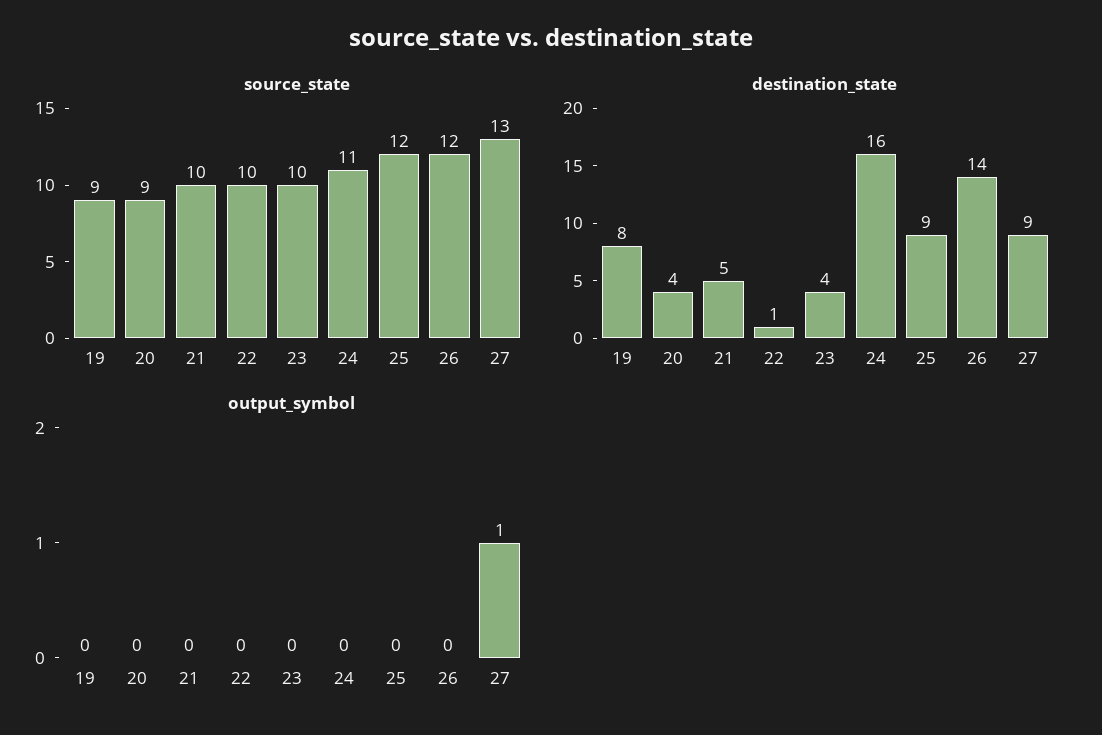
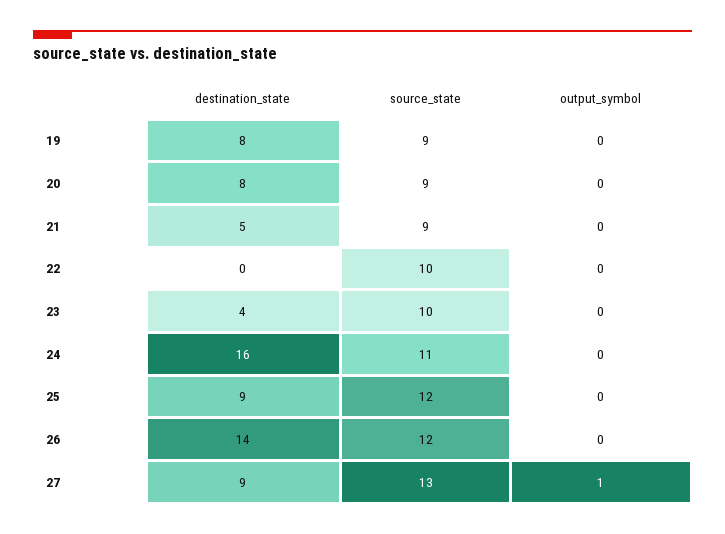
source_state, 21: 10 -> 9
destination_state, 20: 4 -> 8
destination_state, 22: 1 -> 0

